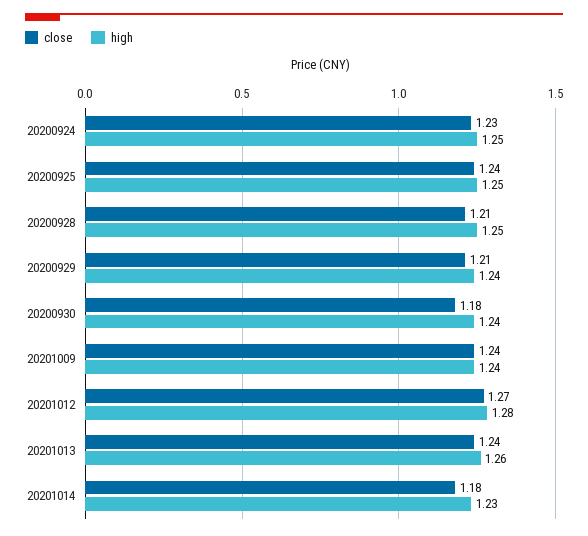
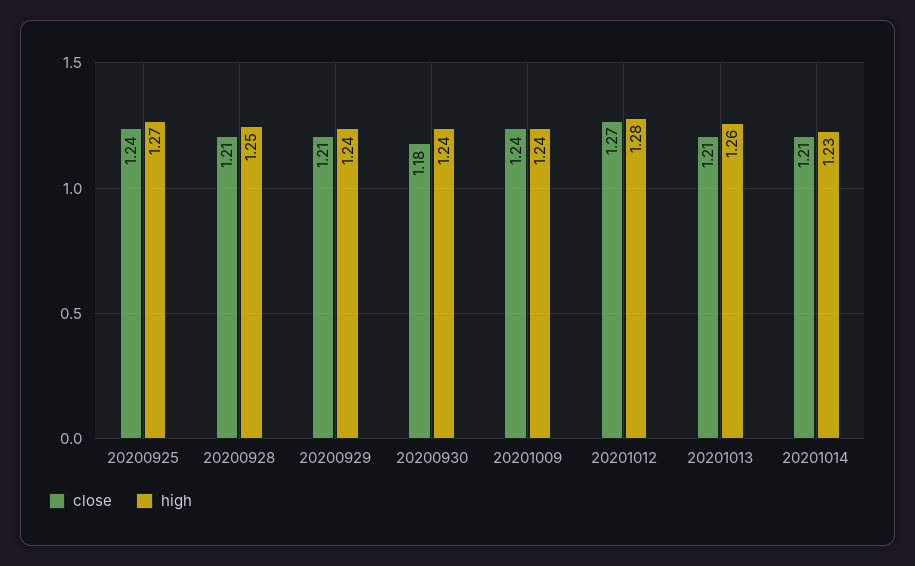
close, 20200924: 1.23 -> none
high, 20200924: 1.25 -> none
high, 20200925: 1.25 -> 1.27
close, 20201013: 1.24 -> 1.21
close, 20201014: 1.18 -> 1.21

